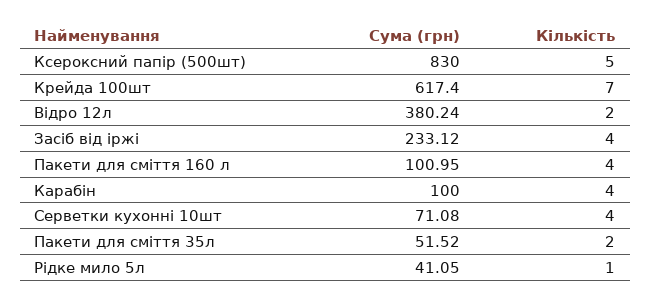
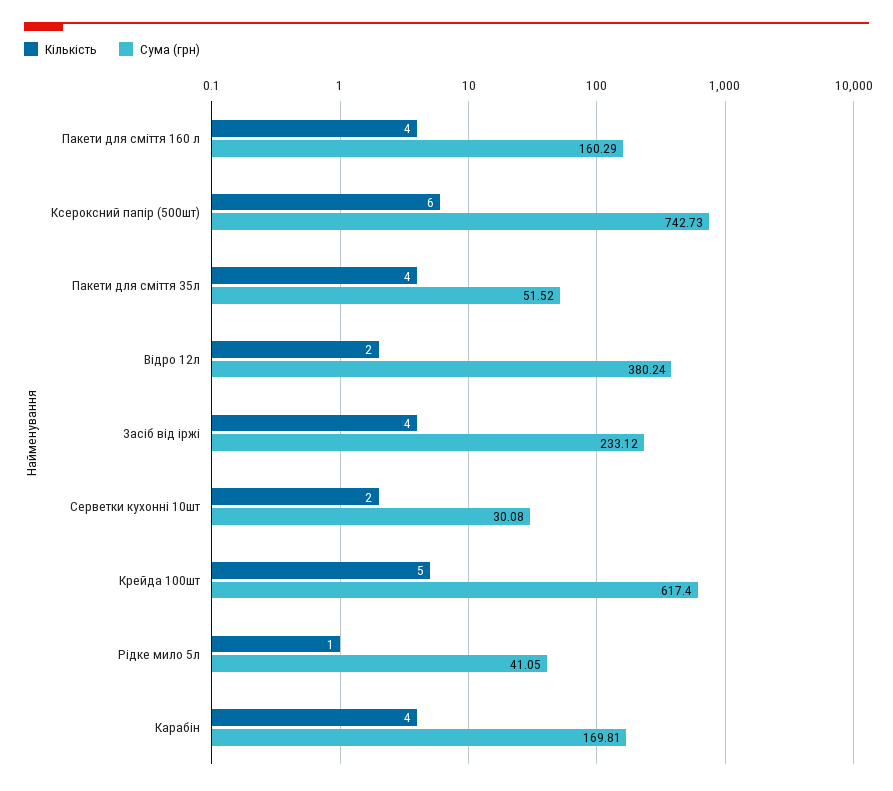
Сума (грн), Ксероксний папір (500шт): 830 -> 742.73
Кількість, Ксероксний папір (500шт): 5 -> 6
Кількість, Крейда 100шт: 7 -> 5
Сума (грн), Пакети для сміття 160 л: 100.95 -> 160.29
Сума (грн), Карабін: 100 -> 169.81
Сума (грн), Серветки кухонні 10шт: 71.08 -> 30.08
Кількість, Серветки кухонні 10шт: 4 -> 2
Кількість, Пакети для сміття 35л: 2 -> 4

